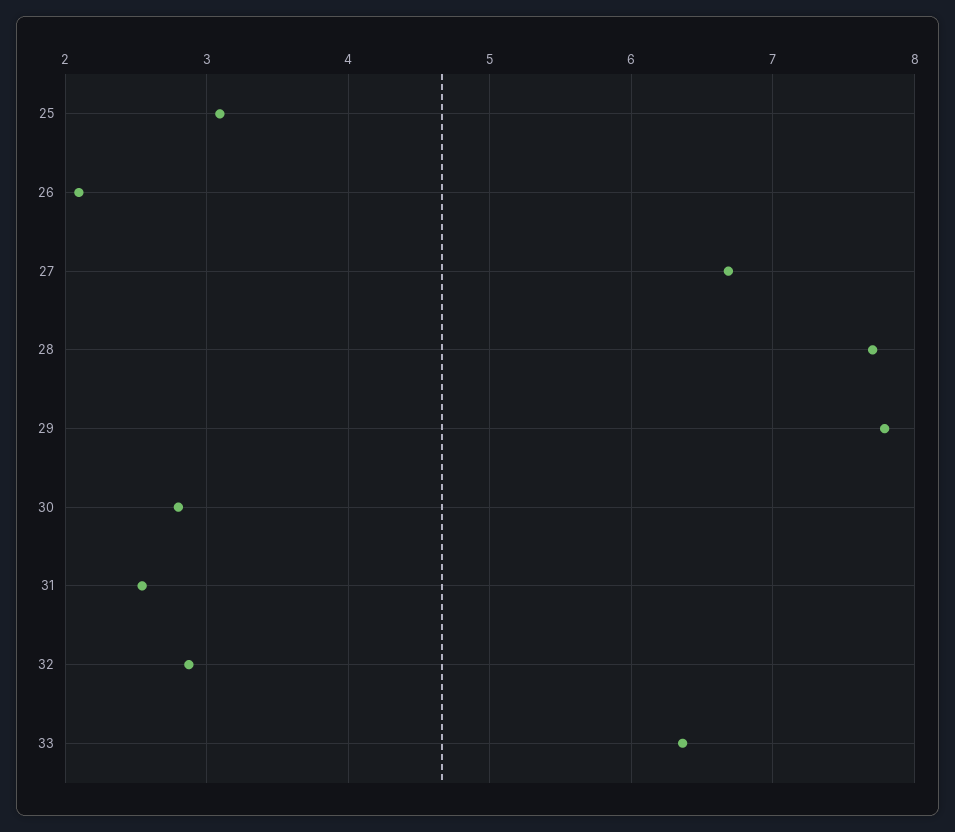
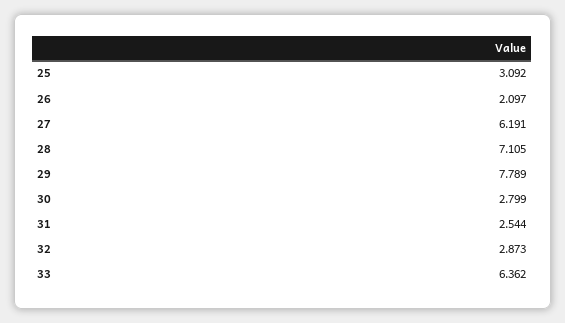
27: 6.7 -> 6.191
28: 7.7 -> 7.105

